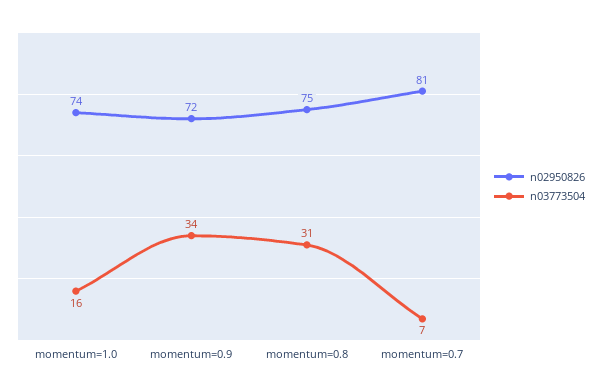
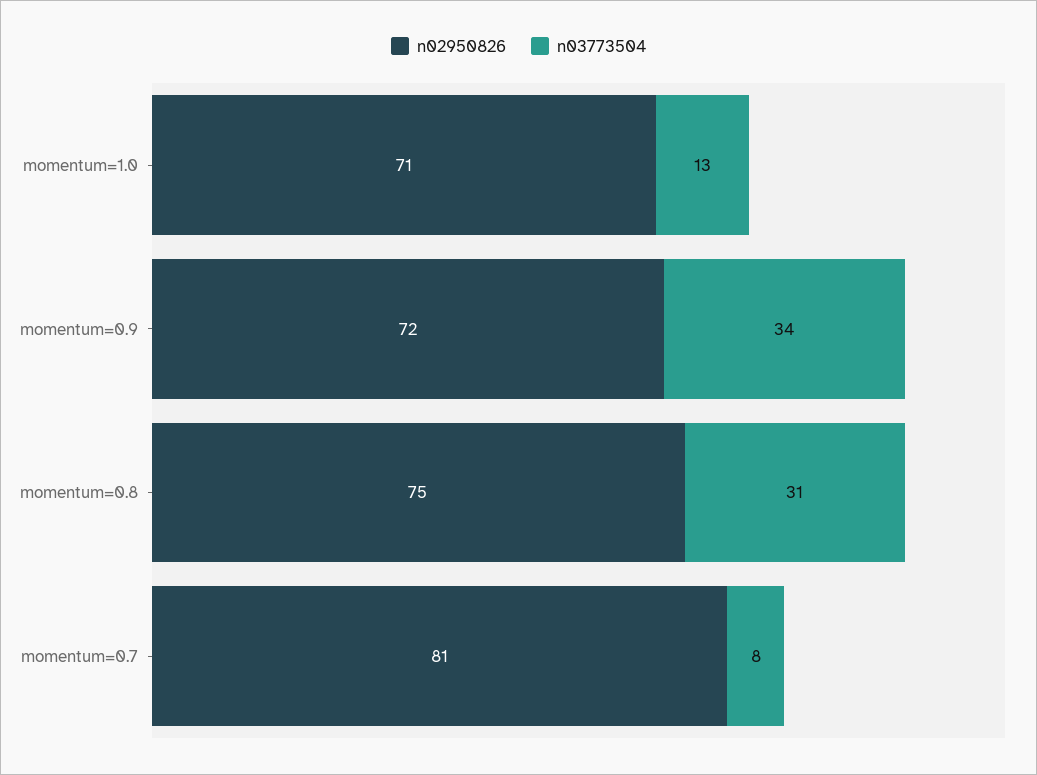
n02950826, momentum=1.0: 74 -> 71
n03773504, momentum=1.0: 16 -> 13
n03773504, momentum=0.7: 7 -> 8

